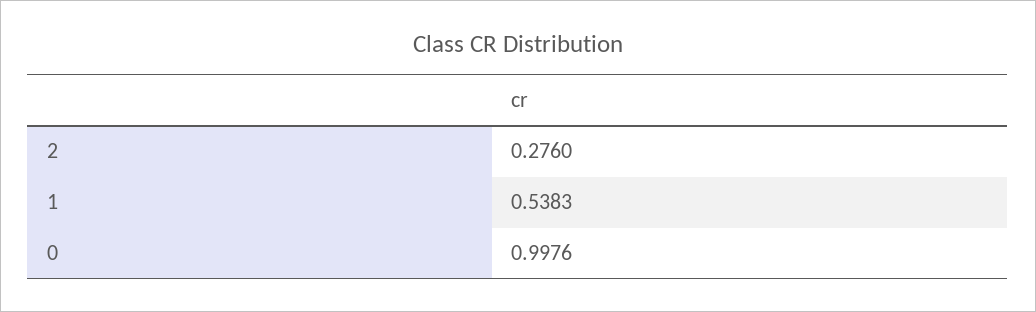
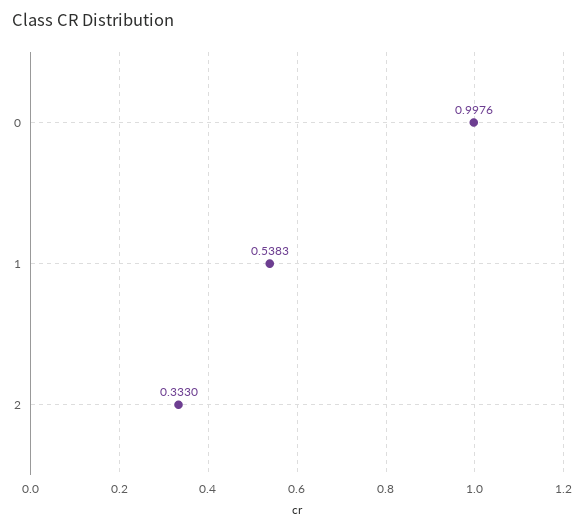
2: 0.276 -> 0.333

